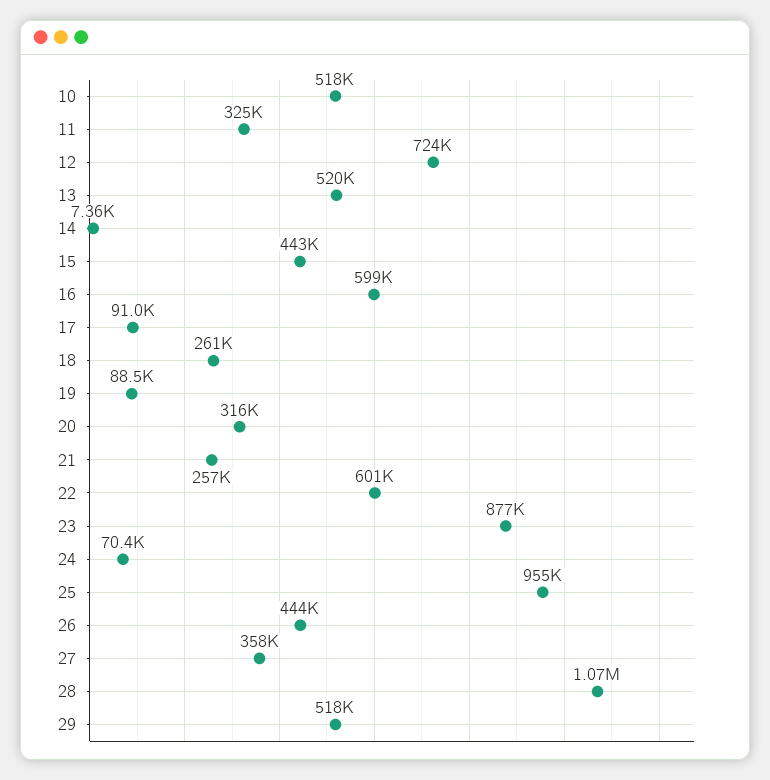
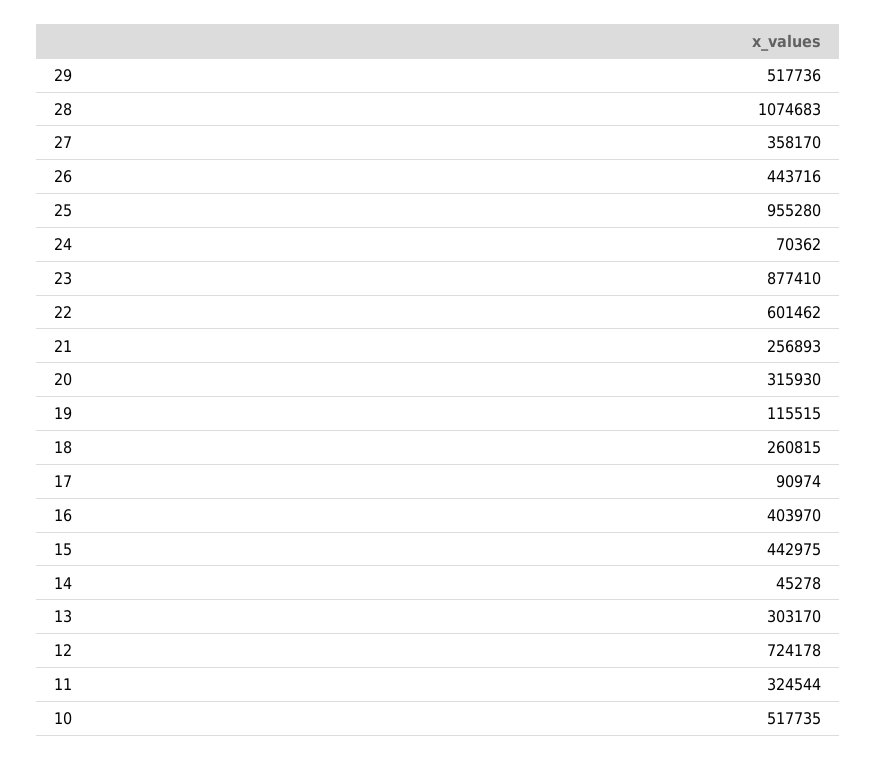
13: 520000 -> 303170
14: 7360 -> 45278
16: 599000 -> 403970
19: 88500 -> 115515

